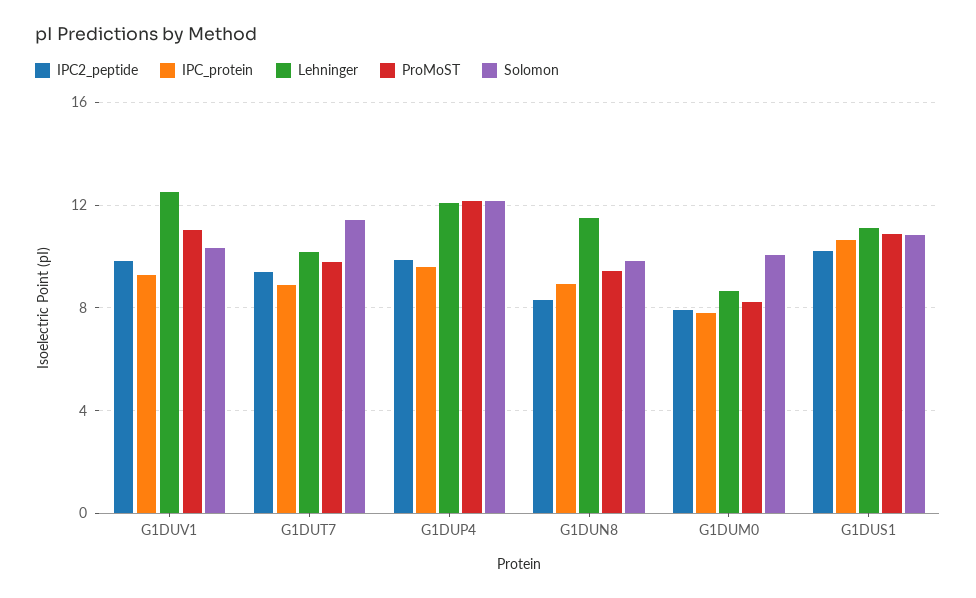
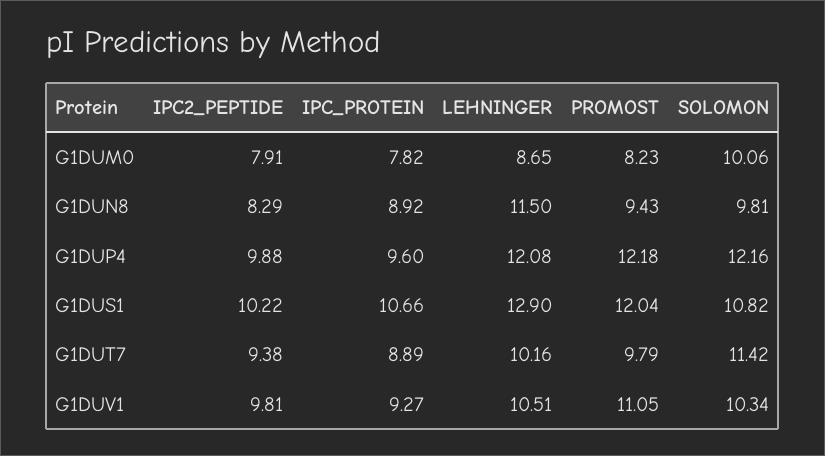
Lehninger, G1DUV1: 12.5 -> 10.51
Lehninger, G1DUS1: 11 -> 12.9
ProMoST, G1DUS1: 11 -> 12.04

